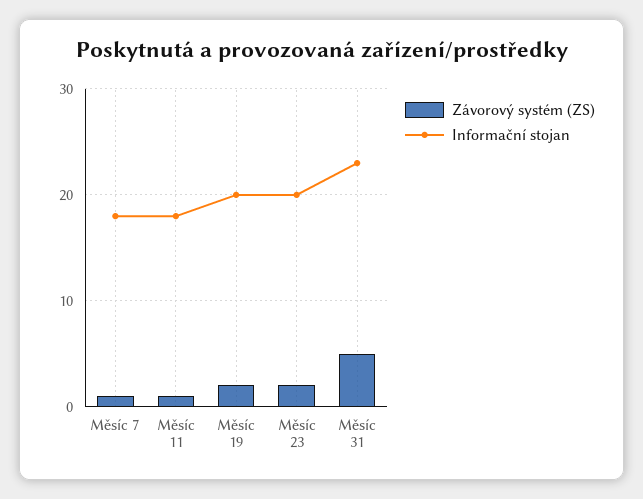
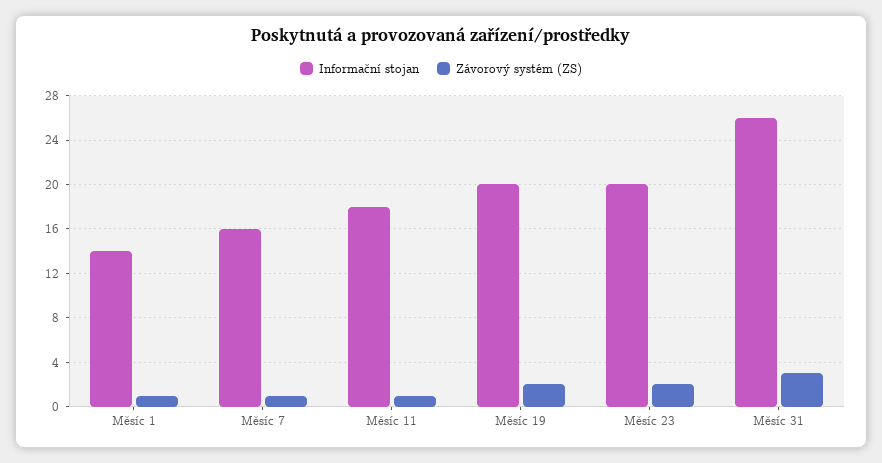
Informační stojan, Měsíc 7: 18 -> 16
Závorový systém (ZS), Měsíc 31: 5 -> 3
Informační stojan, Měsíc 31: 23 -> 26
Informační stojan, Měsíc 1: none -> 14
Závorový systém (ZS), Měsíc 1: none -> 1

